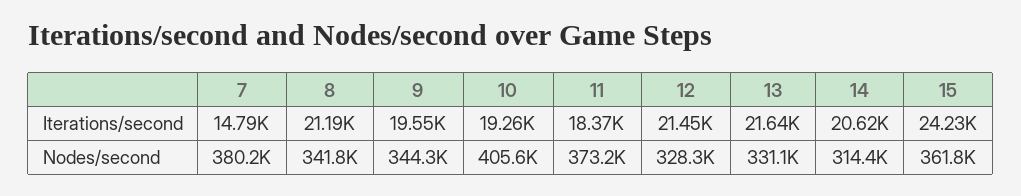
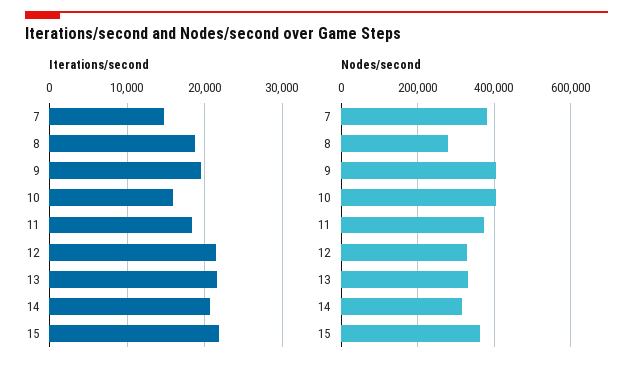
Iterations/second, 8: 21190 -> 19000
Iterations/second, 10: 19260 -> 16000
Iterations/second, 15: 24230 -> 22000
Nodes/second, 8: 341800 -> 280000
Nodes/second, 9: 344300 -> 400000

